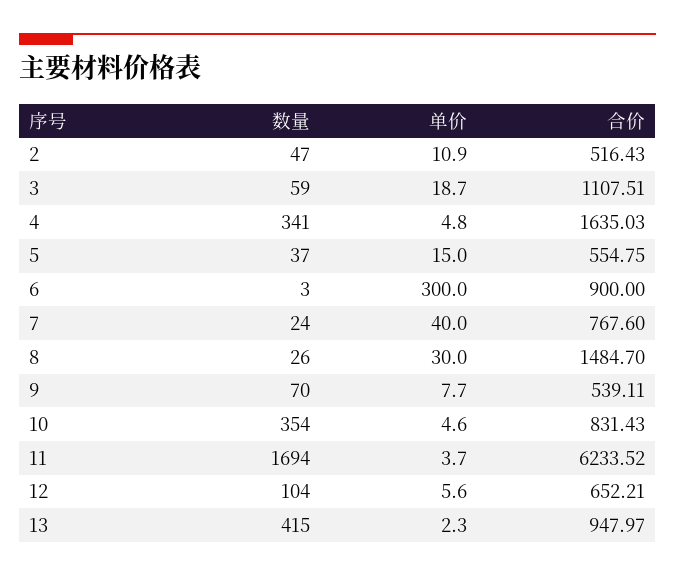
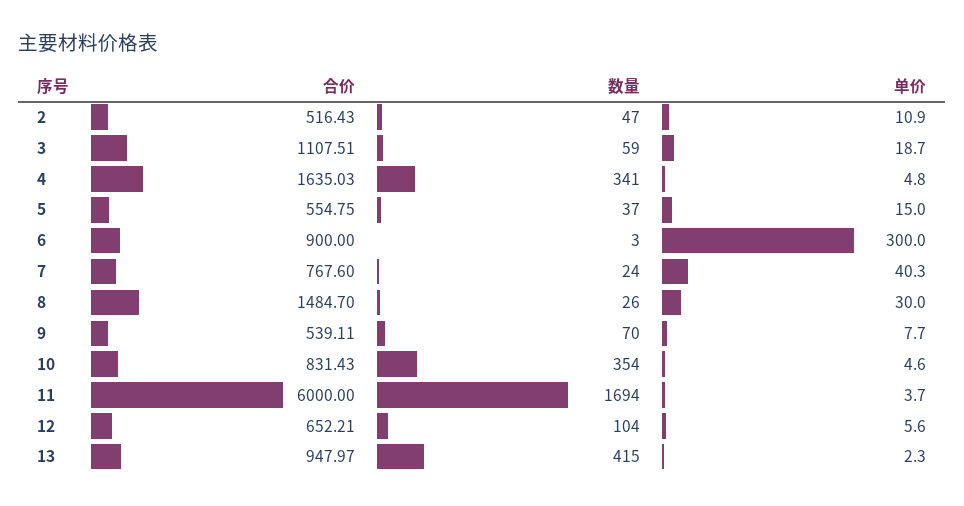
单价, 7: 40 -> 40.3
合价, 11: 6233.52 -> 6000

